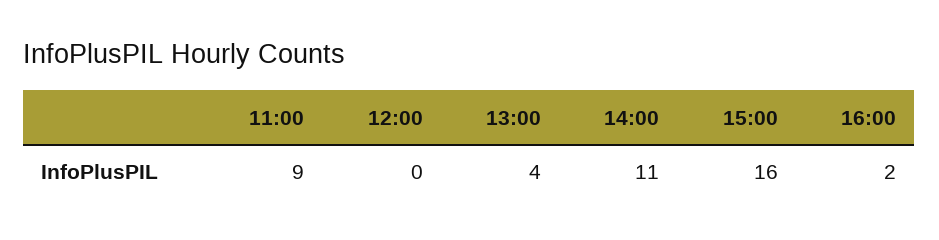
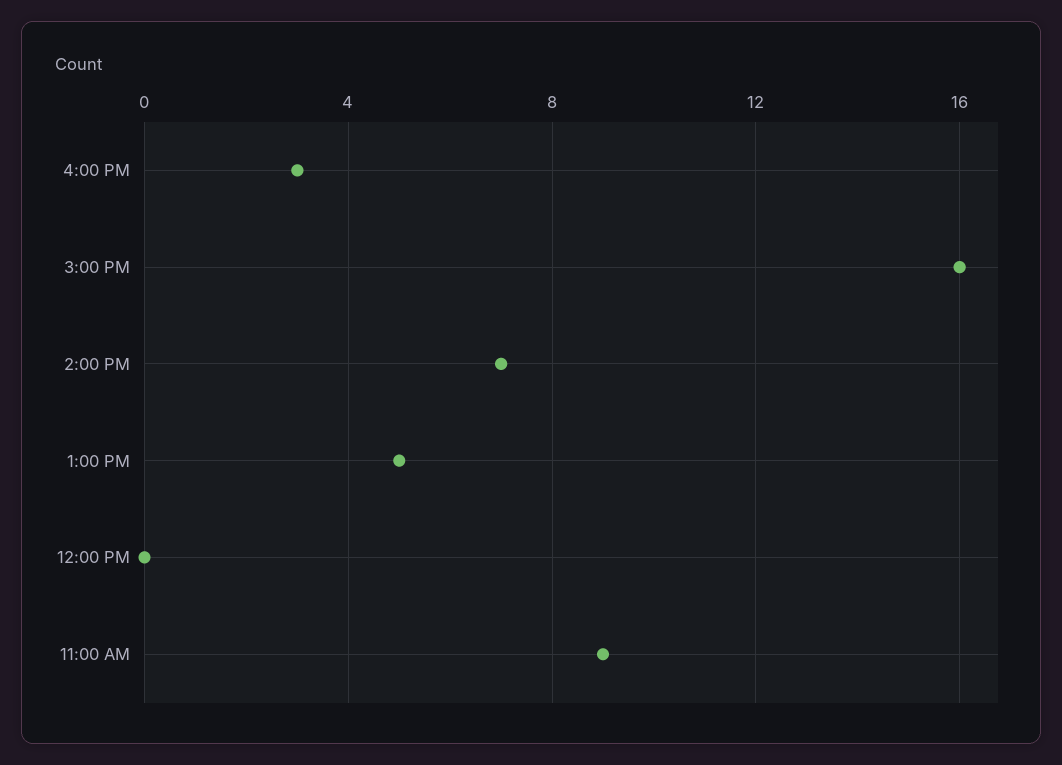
13:00: 4 -> 5
14:00: 11 -> 7
16:00: 2 -> 3

